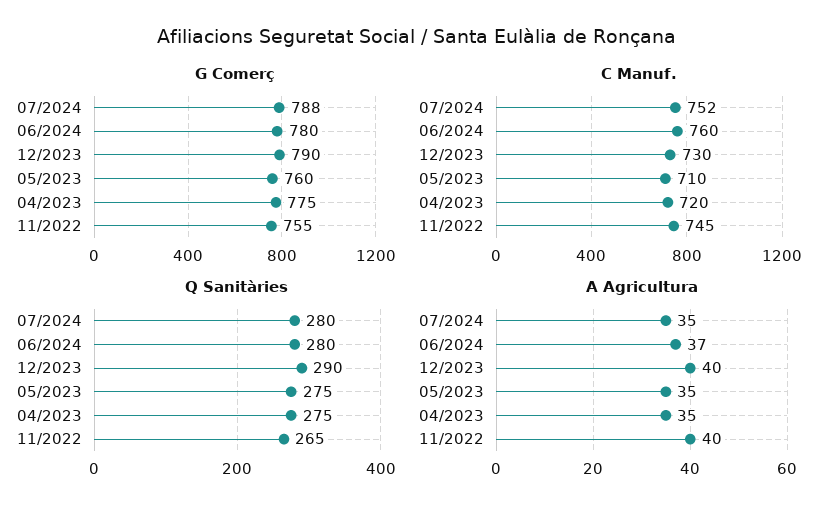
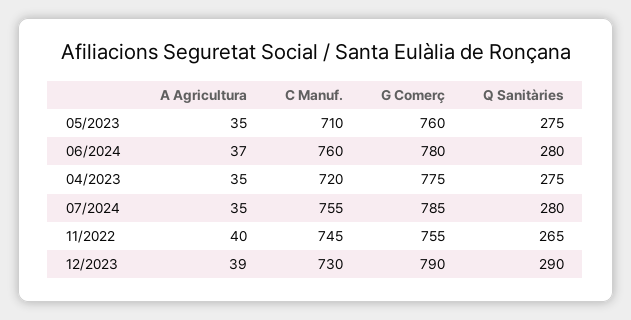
G Comerç, 07/2024: 788 -> 785
C Manuf., 07/2024: 752 -> 755
A Agricultura, 12/2023: 40 -> 39

